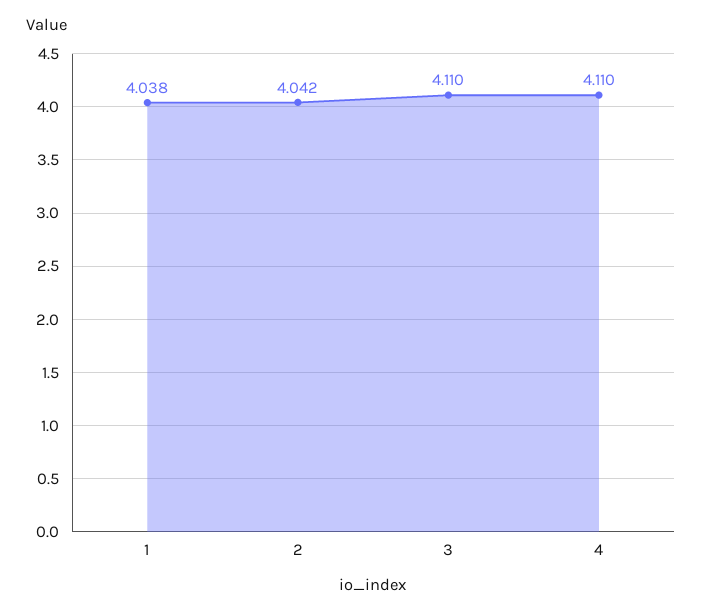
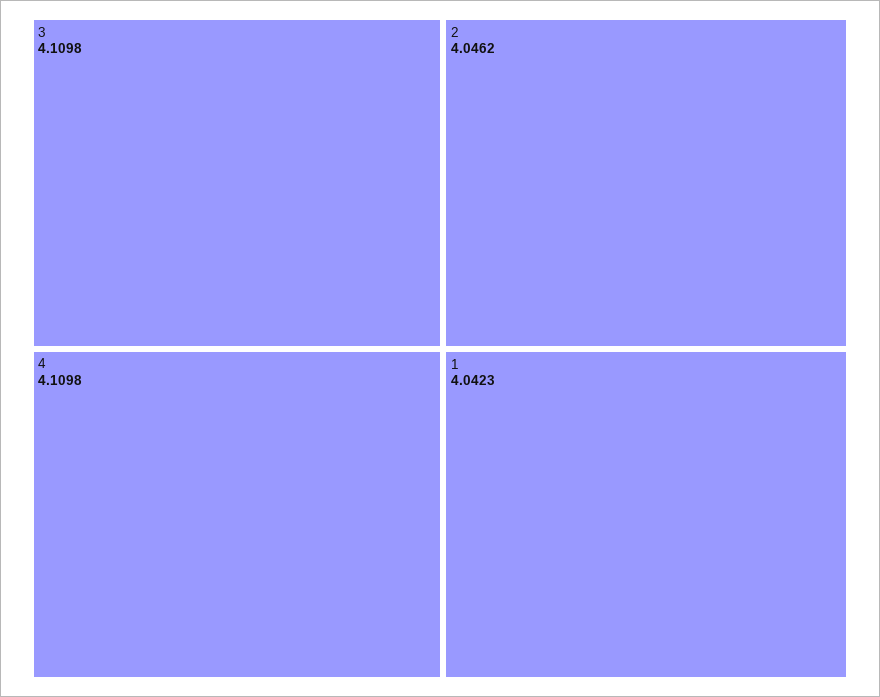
1: 4.038 -> 4.0423
2: 4.042 -> 4.0462

